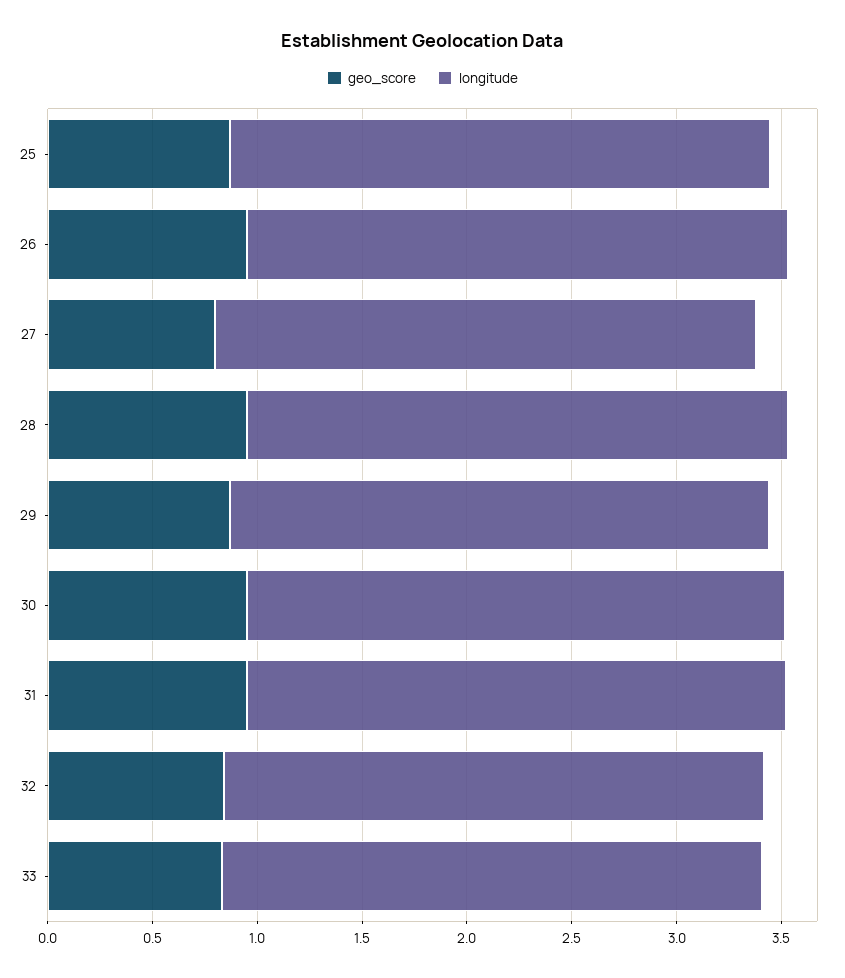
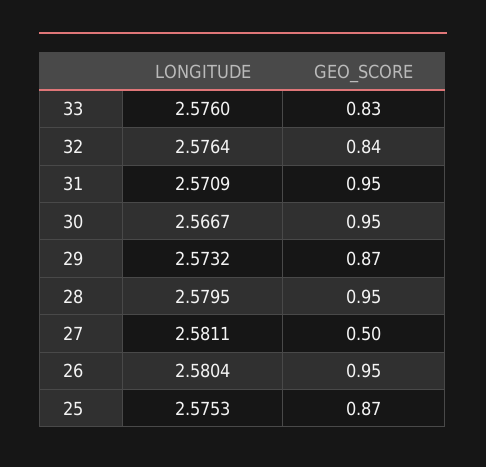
geo_score, 27: 0.8 -> 0.5

